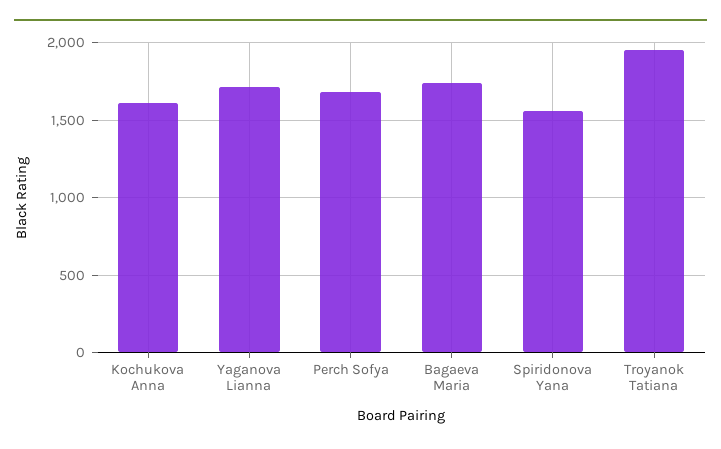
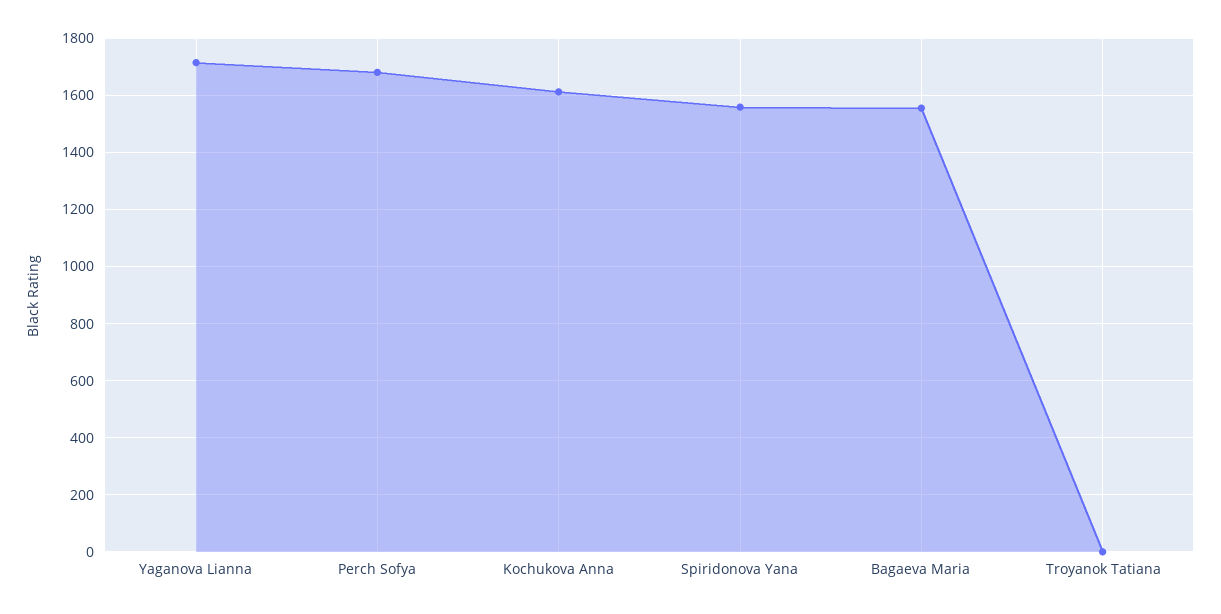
Bagaeva Maria: 1750 -> 1550
Troyanok Tatiana: 1950 -> 0

